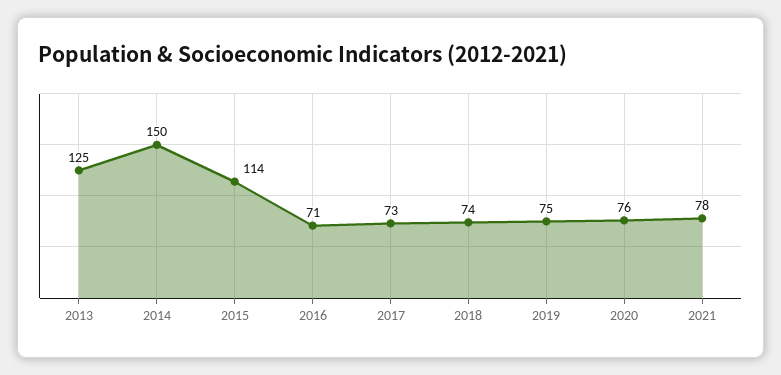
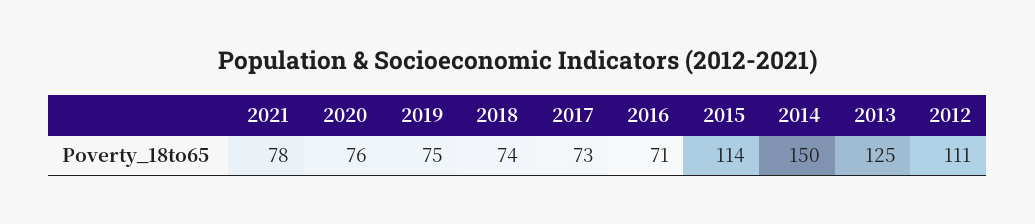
2012: none -> 111

